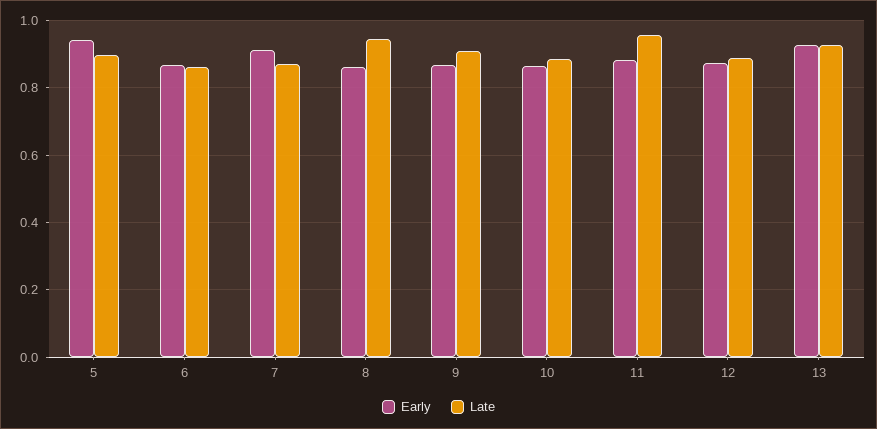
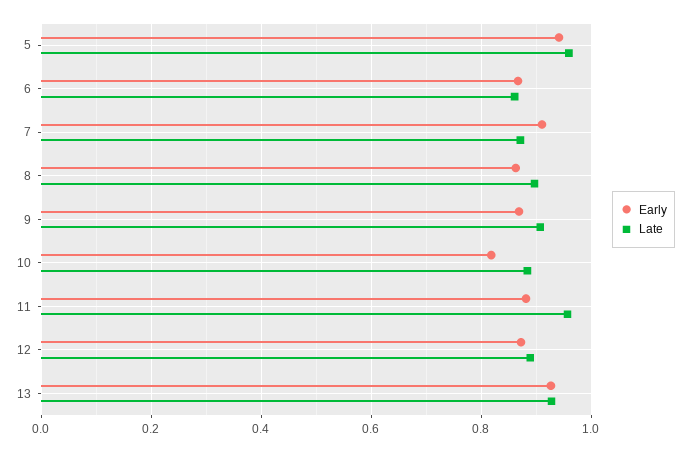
Late, 5: 0.9 -> 0.96
Late, 8: 0.94 -> 0.9
Early, 10: 0.86 -> 0.82

